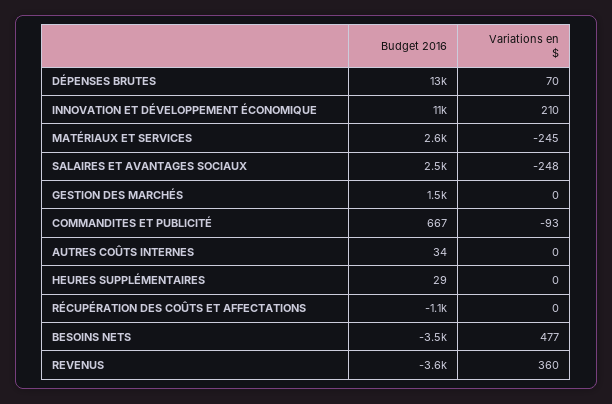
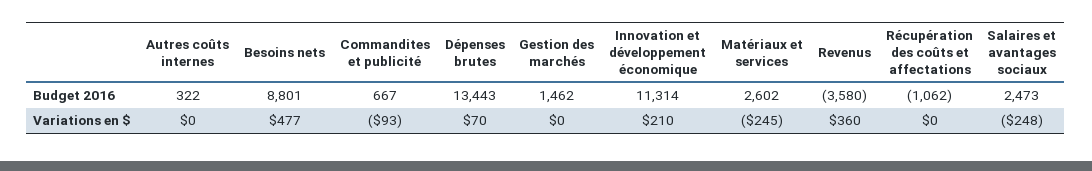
Budget 2016, AUTRES COÛTS INTERNES: 34 -> 322
Budget 2016, HEURES SUPPLÉMENTAIRES: 29 -> none
Variations en $, HEURES SUPPLÉMENTAIRES: 0 -> none
Budget 2016, BESOINS NETS: -3500 -> 8801

